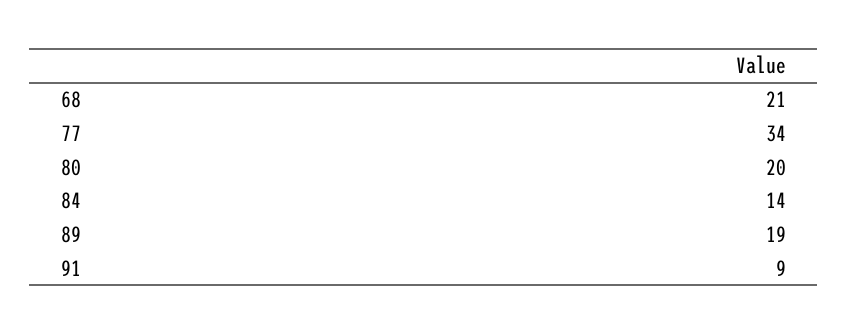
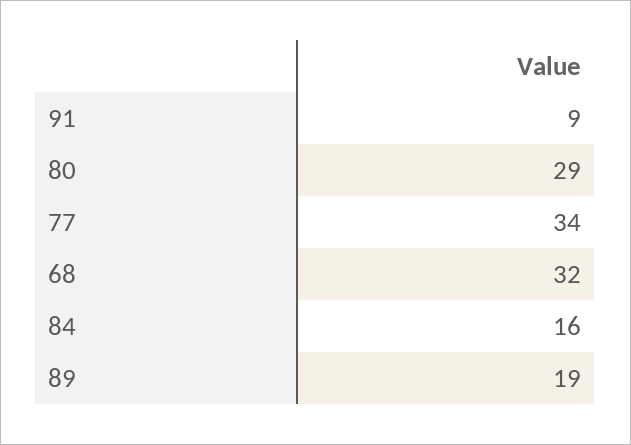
68: 21 -> 32
80: 20 -> 29
84: 14 -> 16

